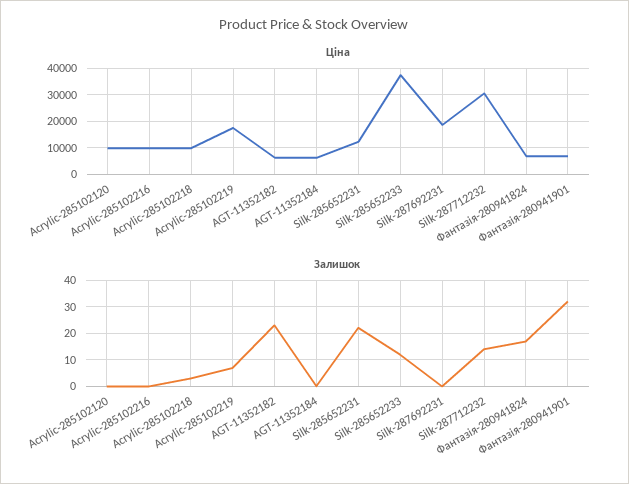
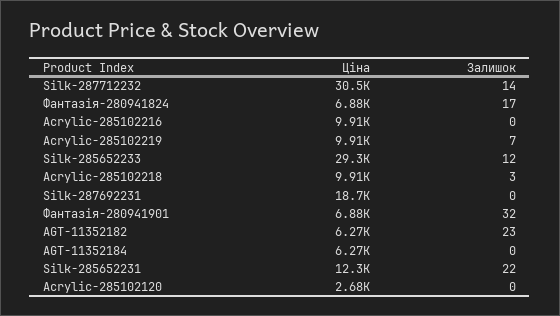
Ціна, Acrylic-285102120: 10000 -> 2680
Ціна, Acrylic-285102219: 17500 -> 9910
Ціна, Silk-285652233: 37500 -> 29300

